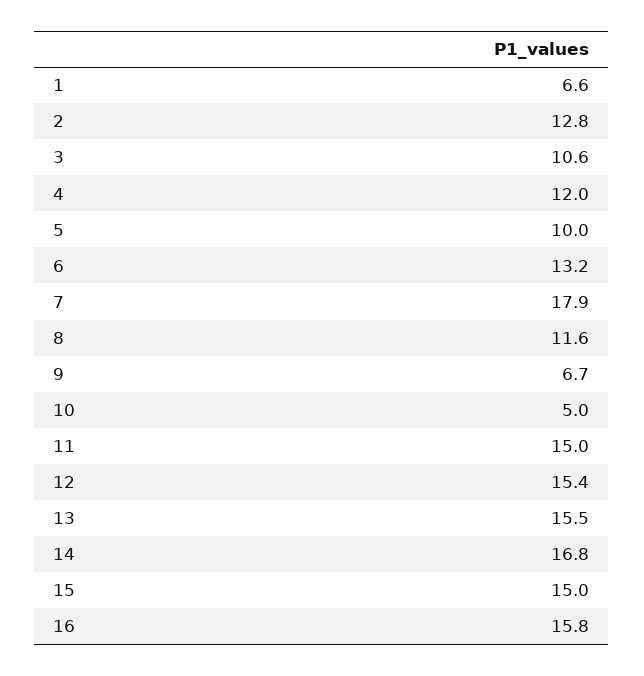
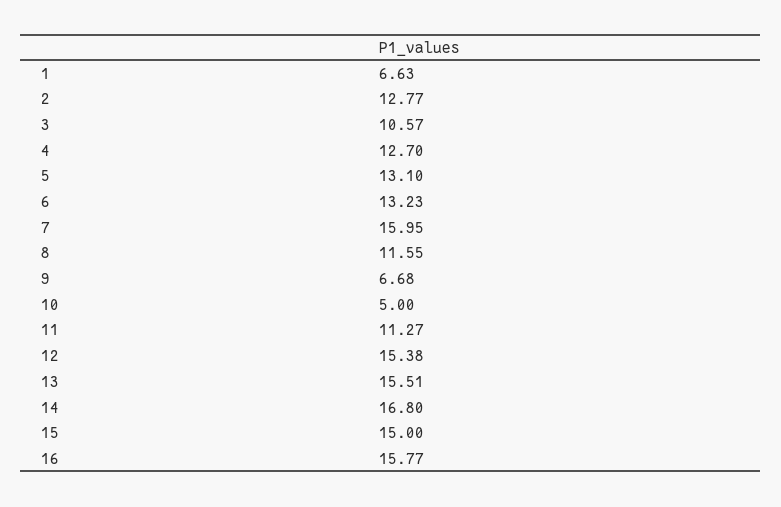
4: 12 -> 12.7
5: 10 -> 13.1
7: 17.9 -> 15.95
11: 15 -> 11.27

